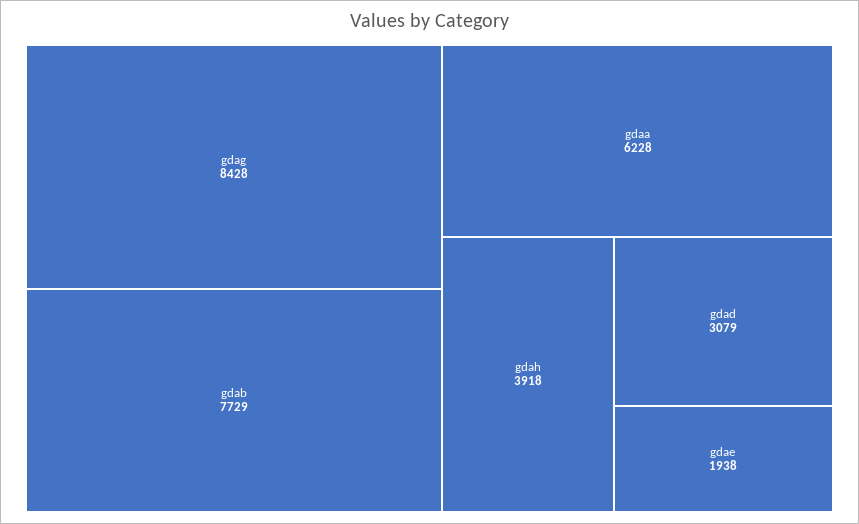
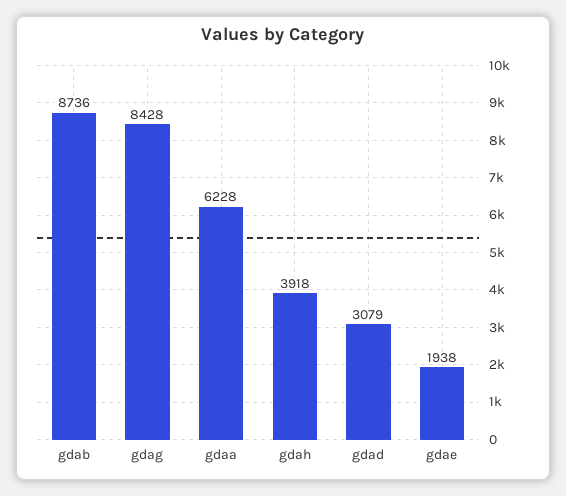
gdab: 7729 -> 8736

